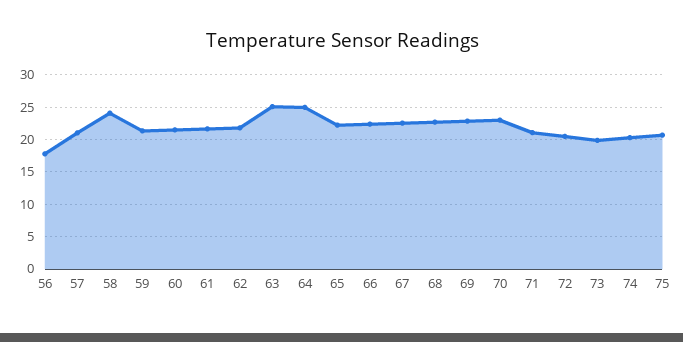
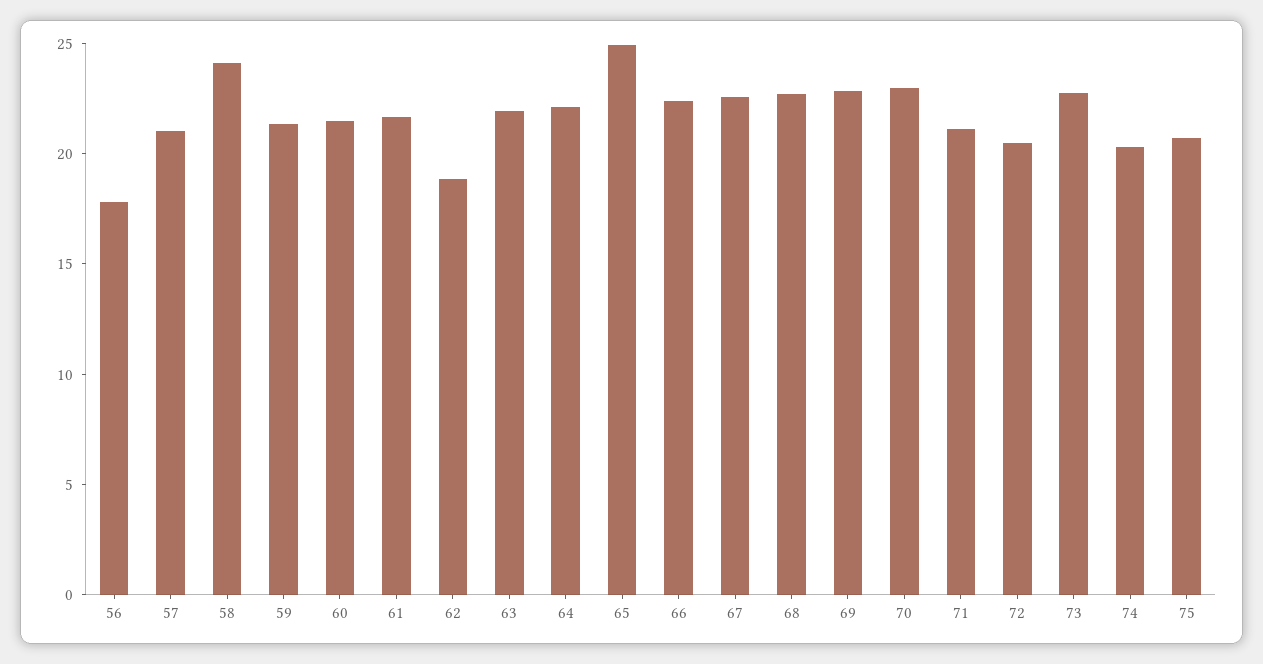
62: 22 -> 19
63: 25 -> 22
64: 25 -> 22
65: 22 -> 25
73: 20 -> 23

